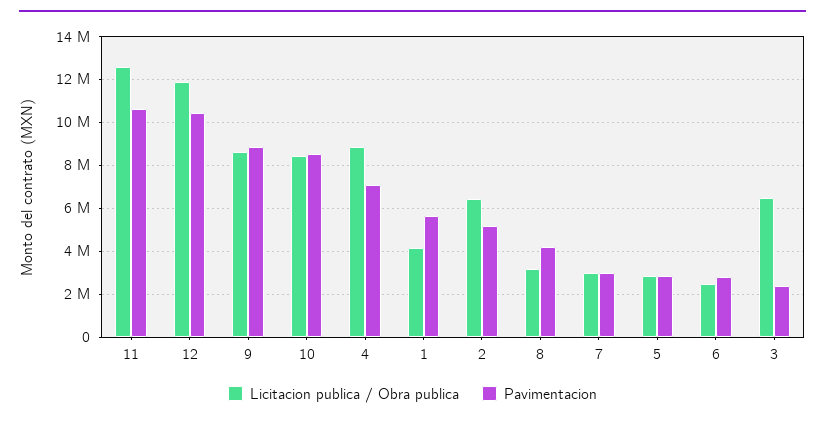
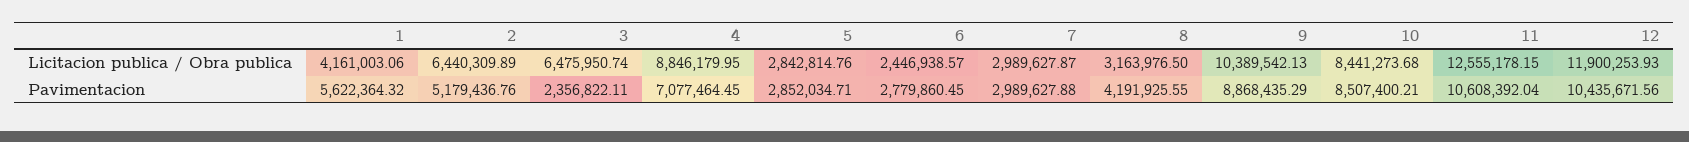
Licitacion publica / Obra publica, 9: 8500000 -> 10389542.13

